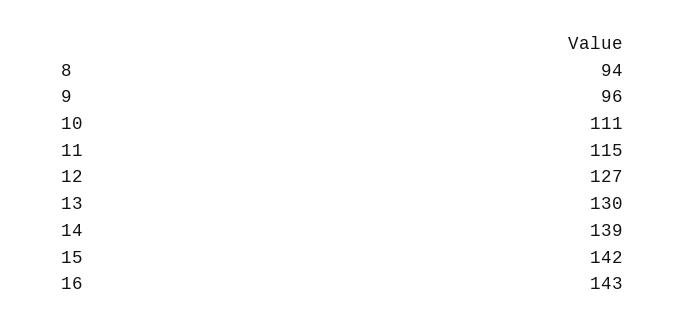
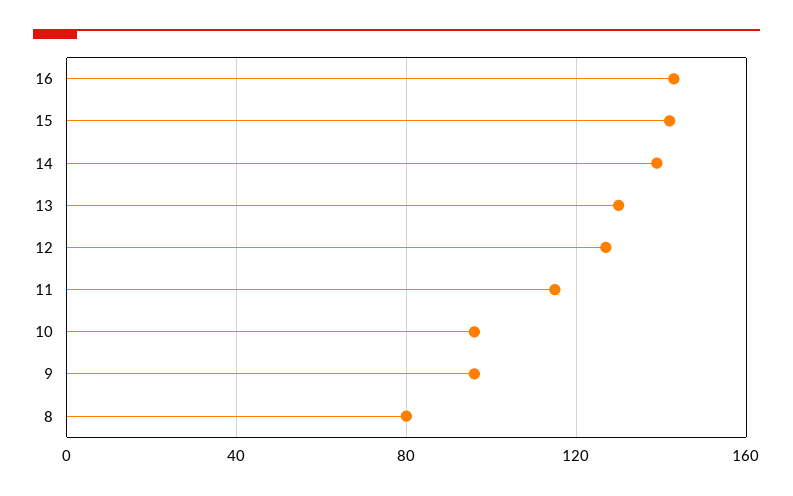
8: 94 -> 80
10: 111 -> 95

